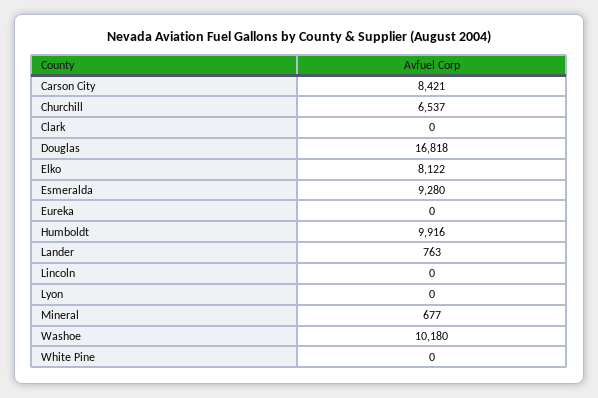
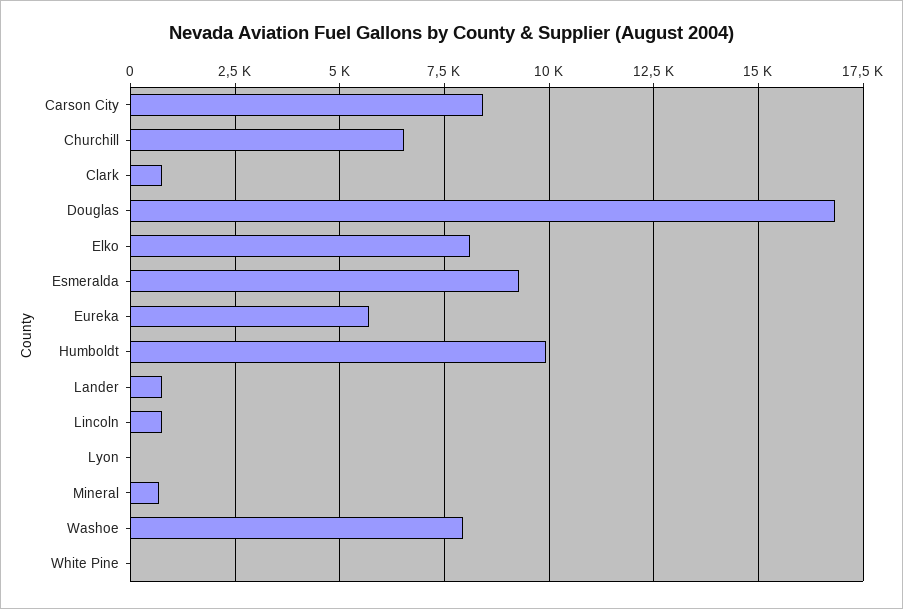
Clark: 0 -> 750
Eureka: 0 -> 5750
Lincoln: 0 -> 750
Washoe: 10180 -> 8000

